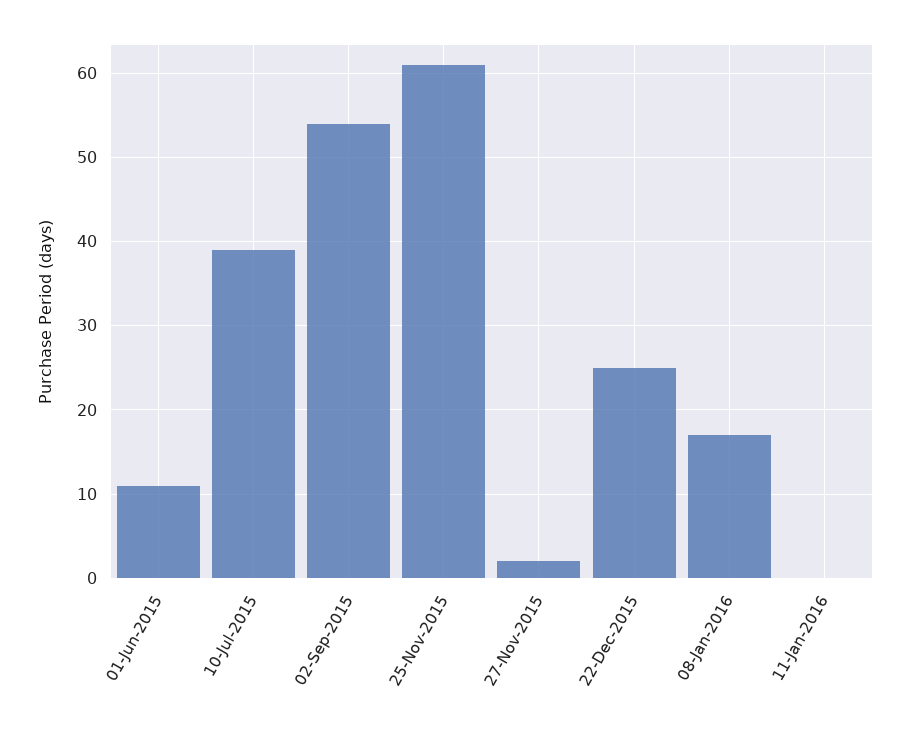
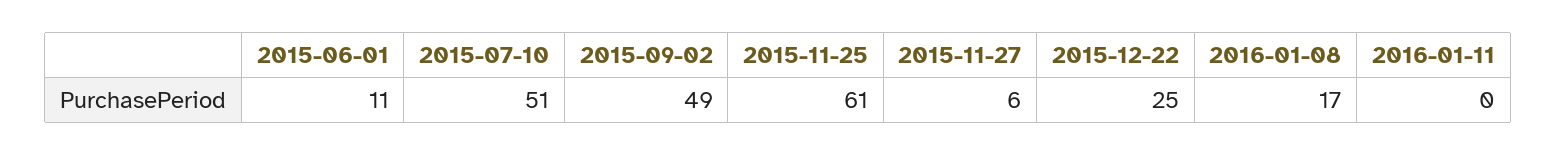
10-Jul-2015: 39 -> 51
02-Sep-2015: 54 -> 49
27-Nov-2015: 2 -> 6

